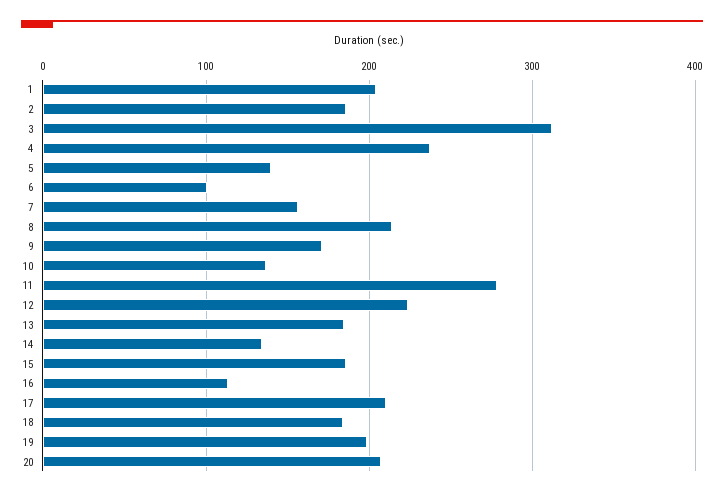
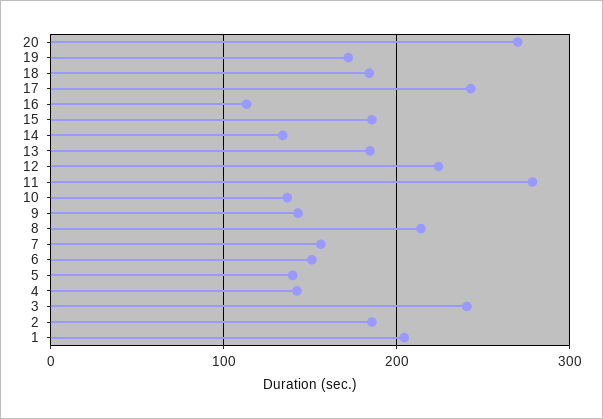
3: 310 -> 240
4: 240 -> 140
6: 100 -> 150
9: 170 -> 140
17: 210 -> 240
19: 200 -> 170
20: 210 -> 270

